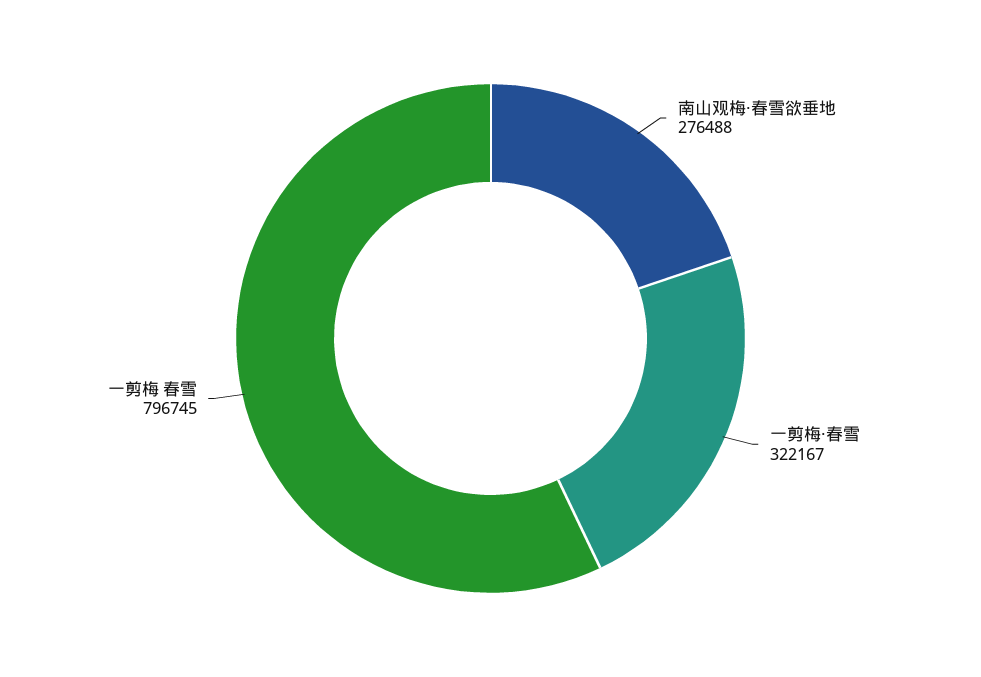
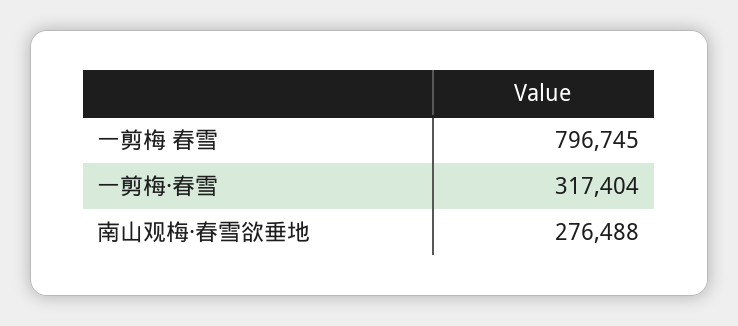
一剪梅·春雪: 322167 -> 317404

